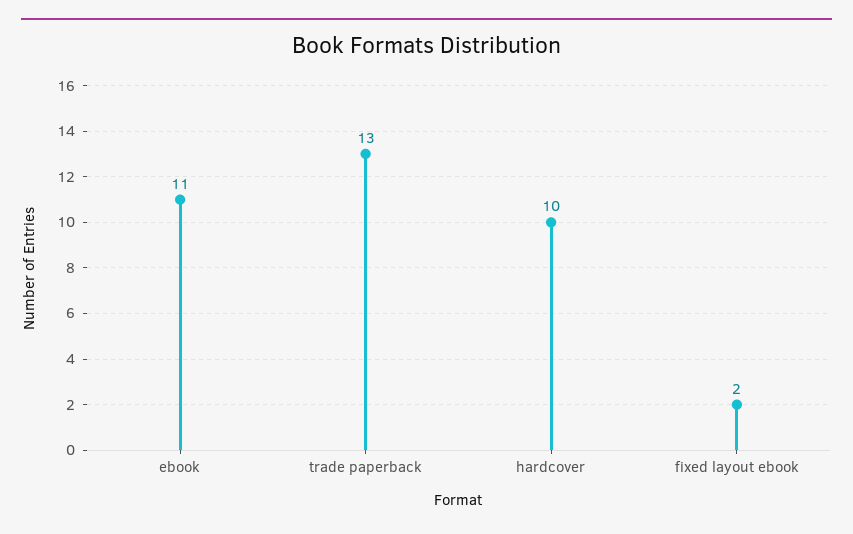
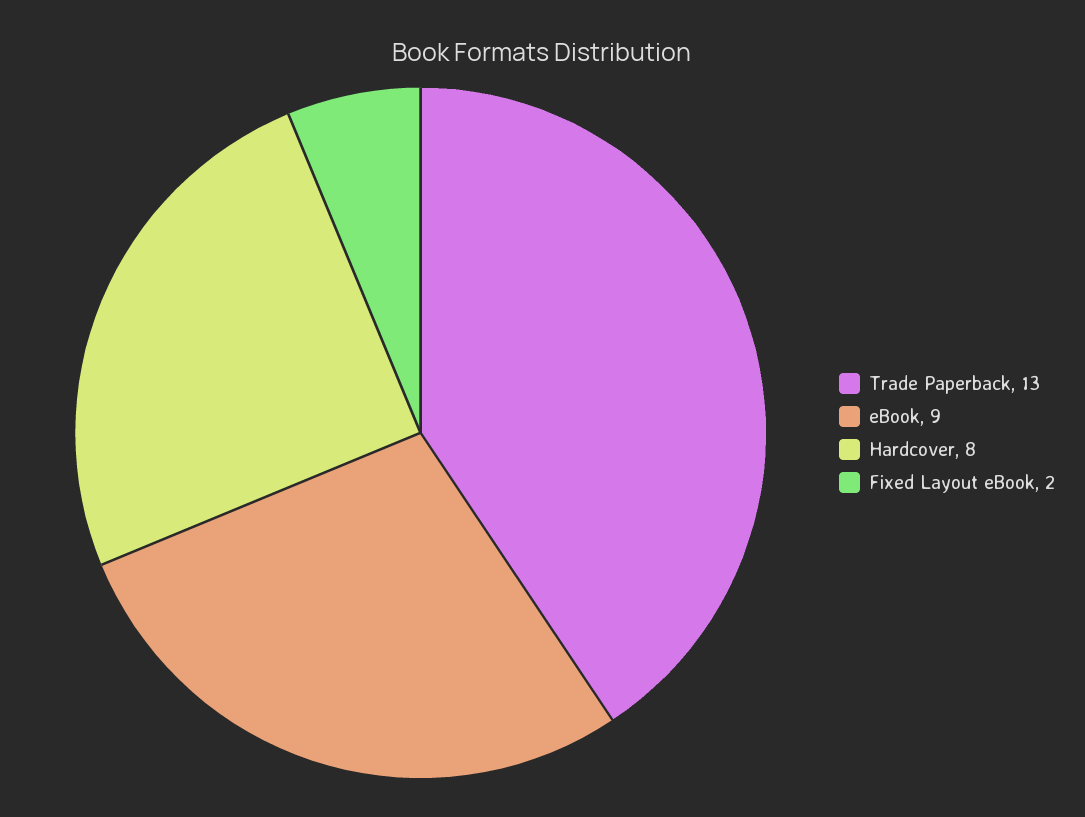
ebook: 11 -> 9
hardcover: 10 -> 8

